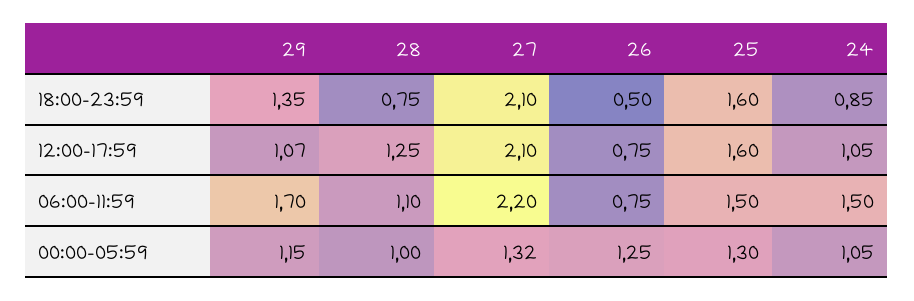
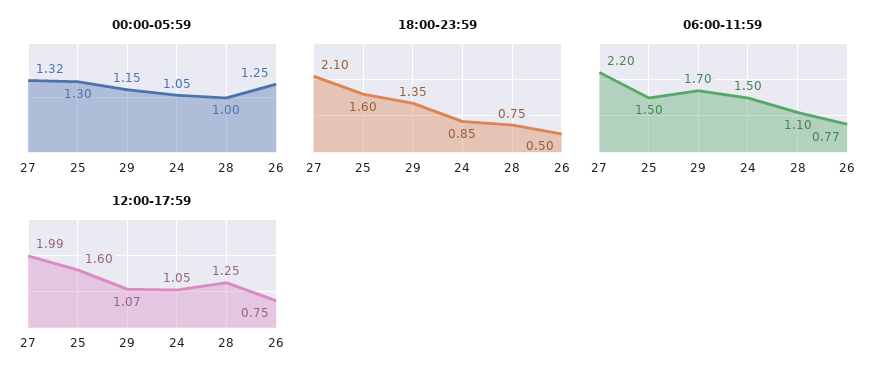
12:00-17:59, 27: 2.1 -> 1.99
06:00-11:59, 26: 0.75 -> 0.77

